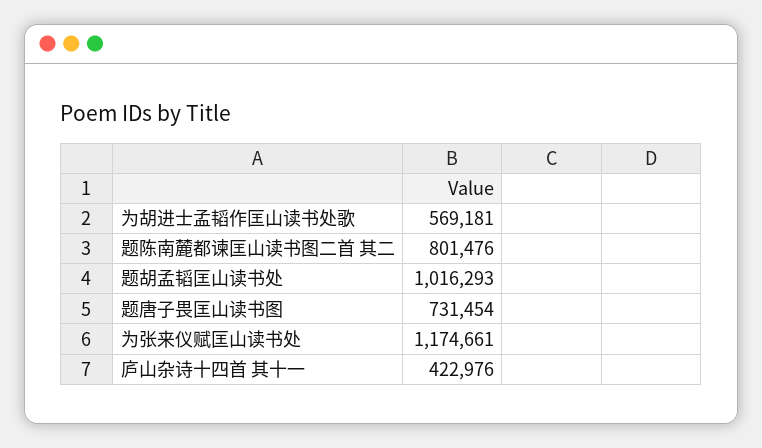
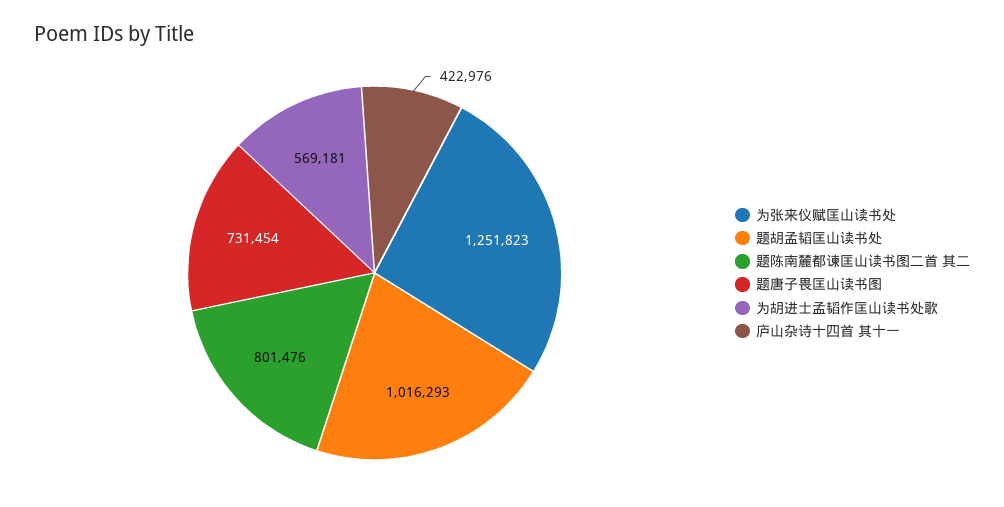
为张来仪赋匡山读书处: 1174661 -> 1251823

